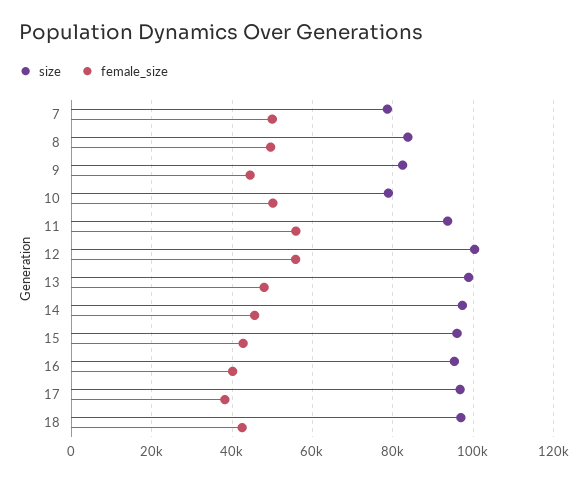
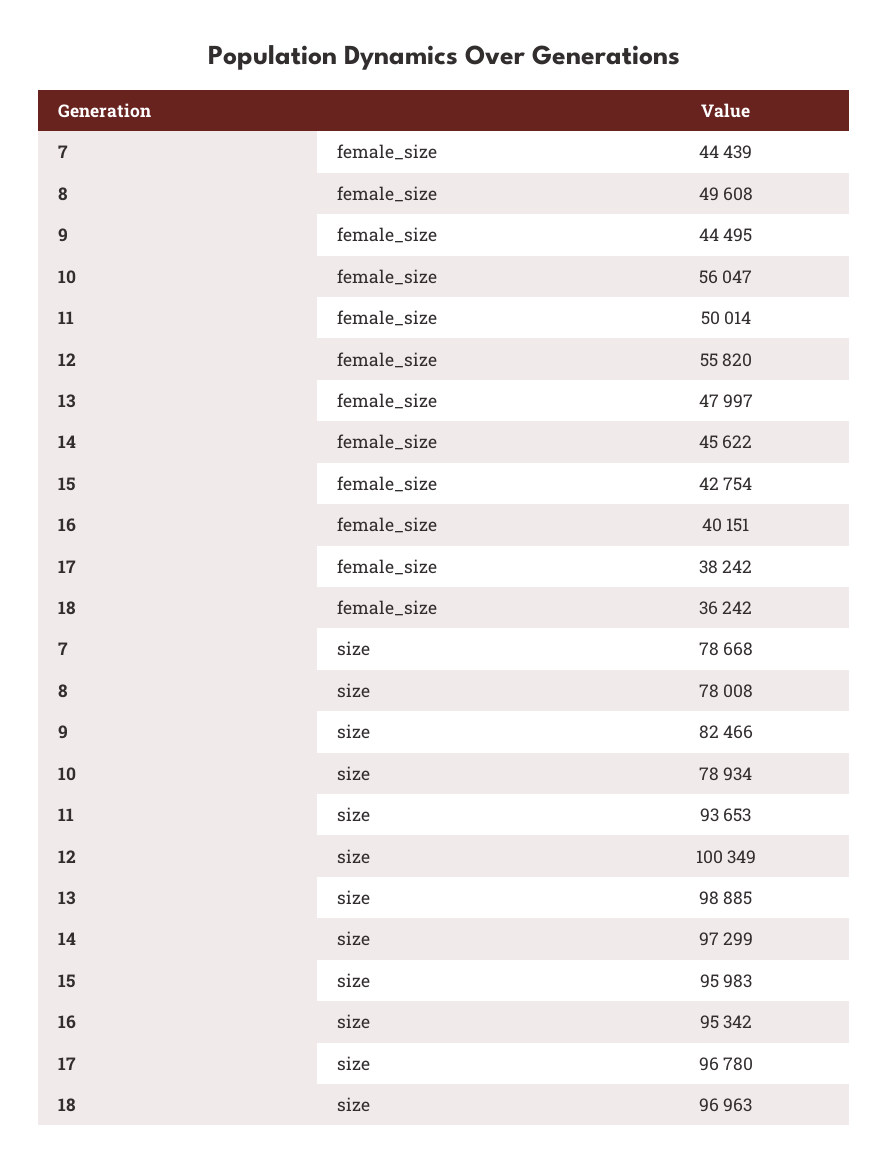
female_size, 7: 50000 -> 44439
size, 8: 84000 -> 78008
female_size, 10: 50000 -> 56047
female_size, 11: 56000 -> 50014
female_size, 18: 42000 -> 36242

